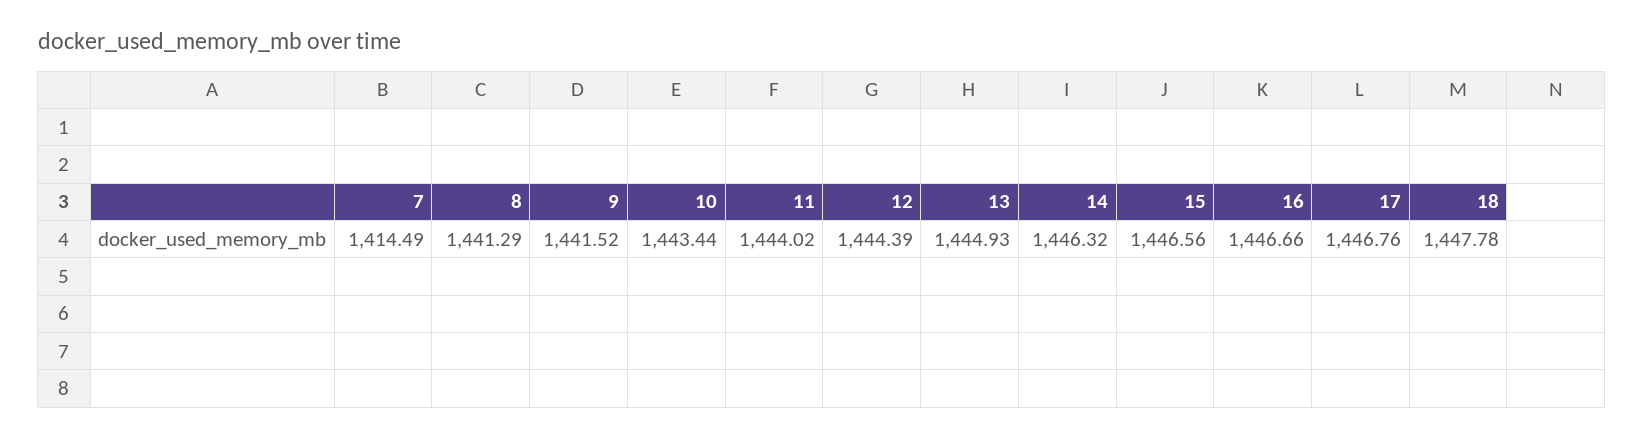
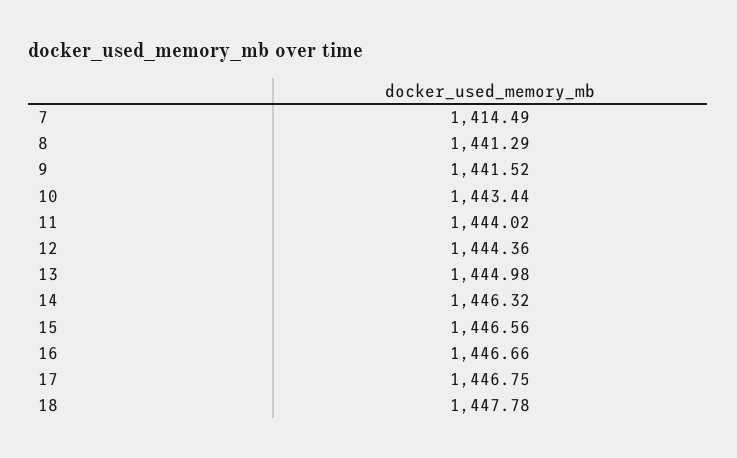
12: 1444.39 -> 1444.36
13: 1444.93 -> 1444.98
17: 1446.76 -> 1446.75

